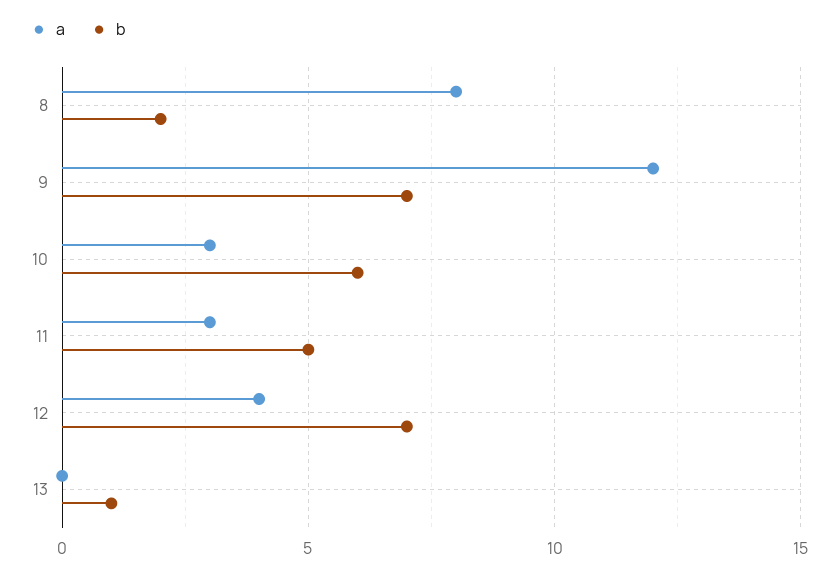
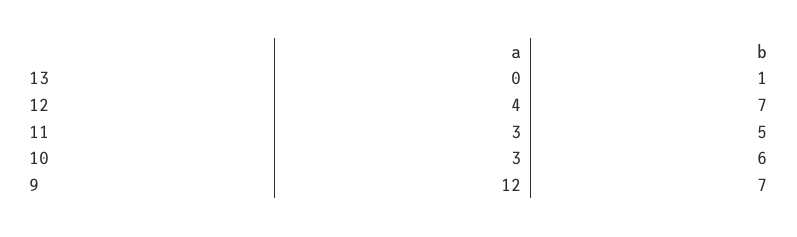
a, 8: 8 -> none
b, 8: 2 -> none

